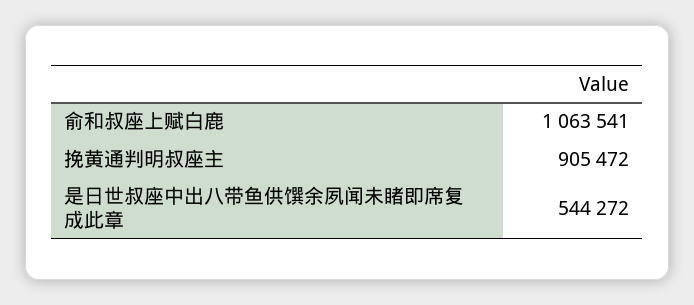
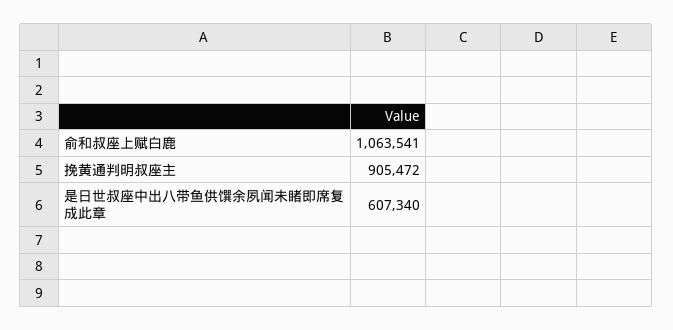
是日世叔座中出八带鱼供馔余夙闻未睹即席复成此章: 544272 -> 607340

